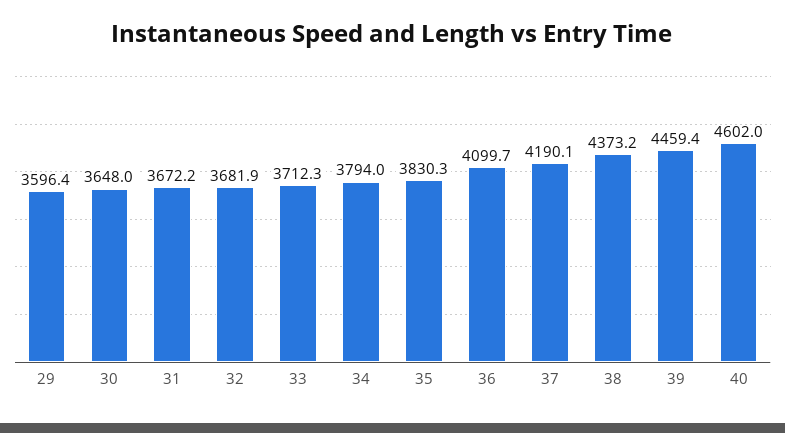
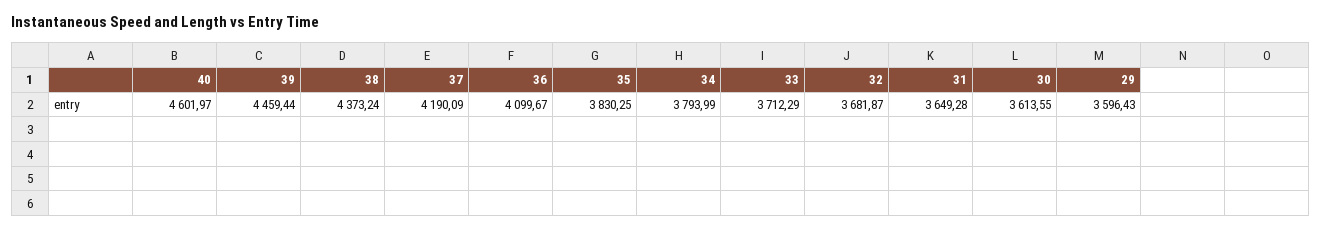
30: 3648 -> 3613.55
31: 3672.2 -> 3649.28

